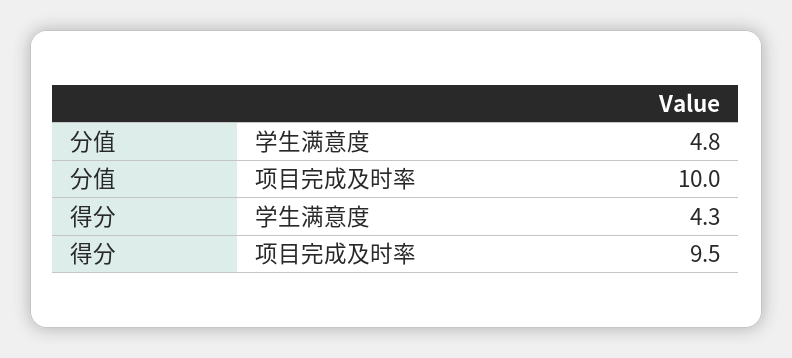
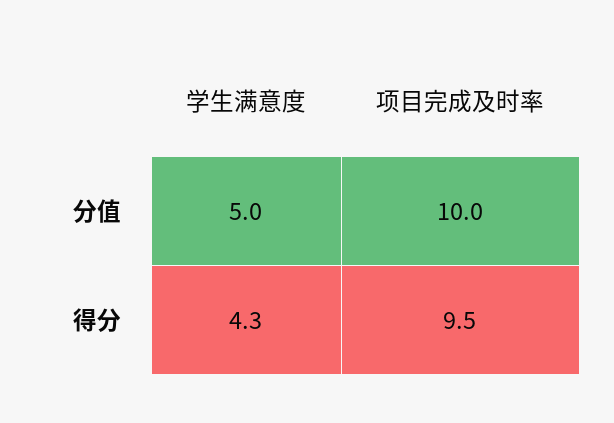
分值, 学生满意度: 4.8 -> 5

